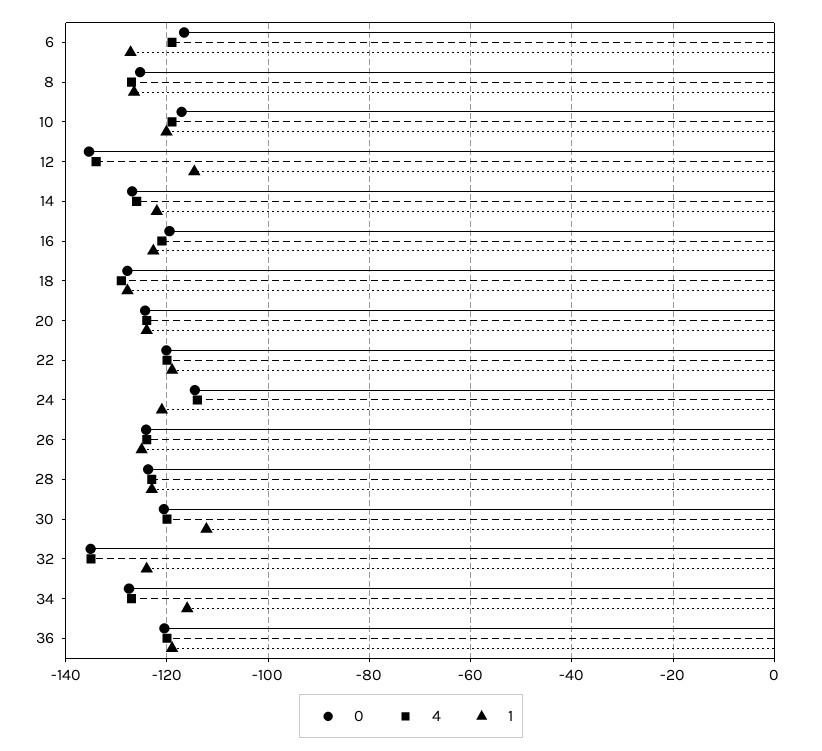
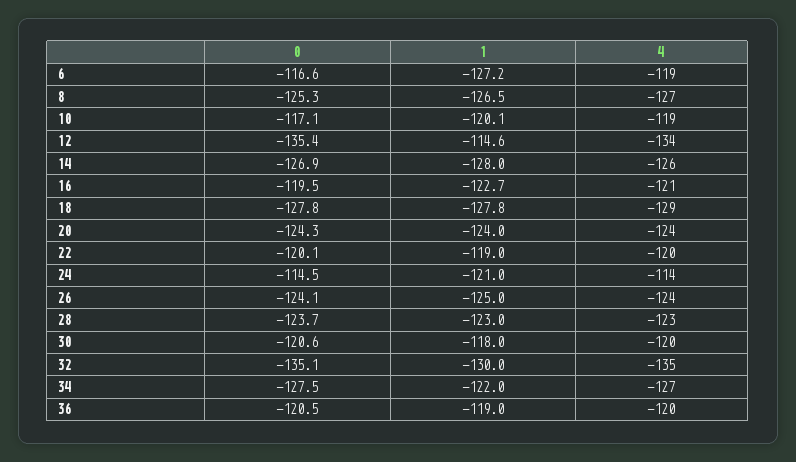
1, 14: -122 -> -128
1, 30: -112 -> -118
1, 32: -124 -> -130
1, 34: -116 -> -122

